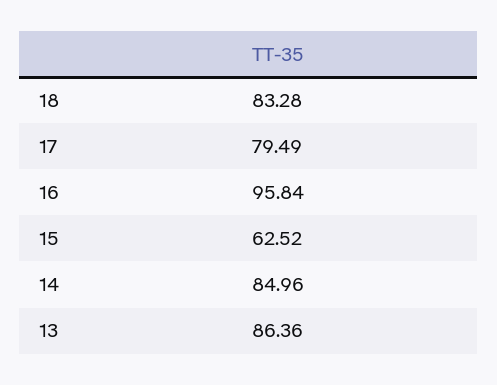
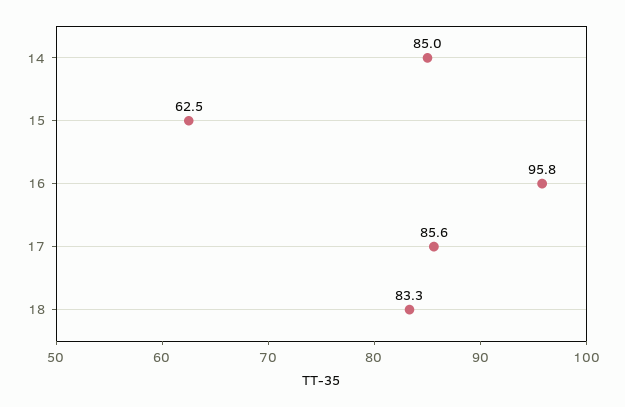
17: 79.49 -> 85.6
13: 86.36 -> none

